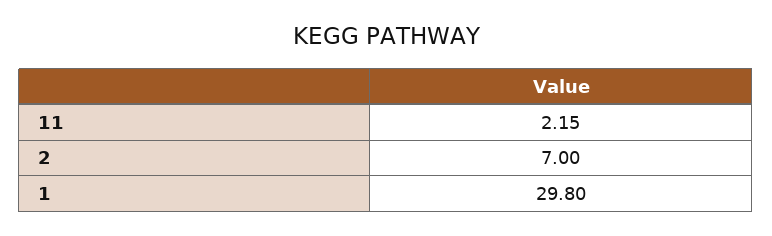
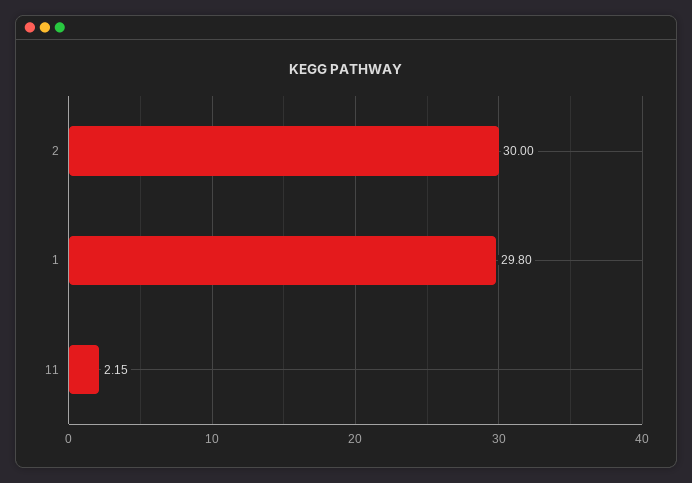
2: 7 -> 30

